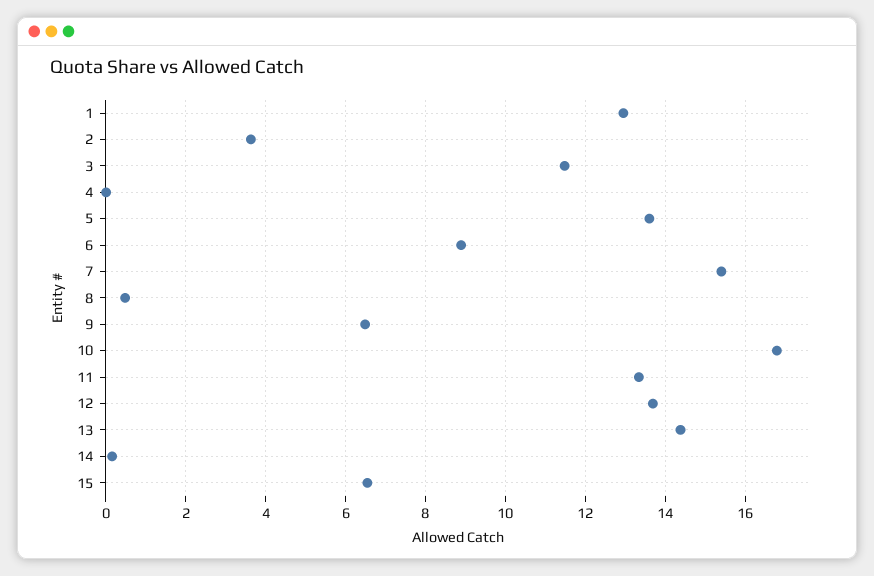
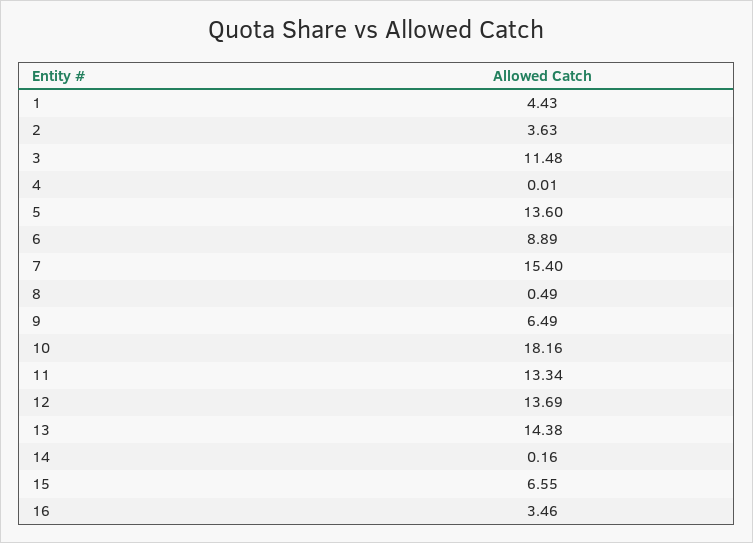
1: 13 -> 4.43
10: 16.8 -> 18.16
16: none -> 3.46

